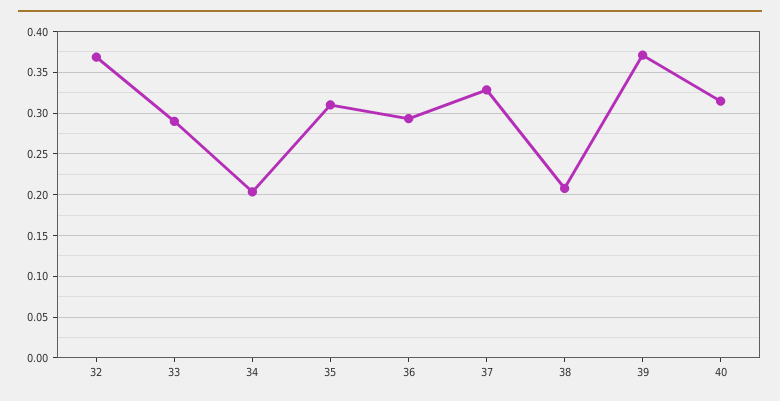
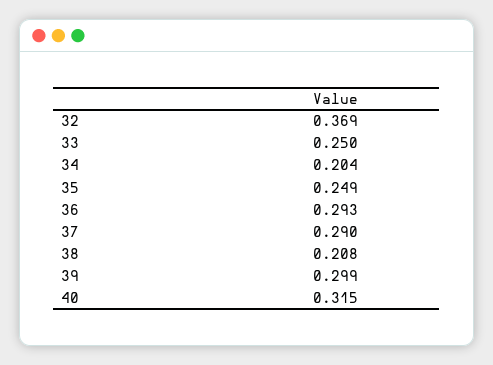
33: 0.29 -> 0.25
35: 0.31 -> 0.249
37: 0.33 -> 0.29
39: 0.37 -> 0.299

